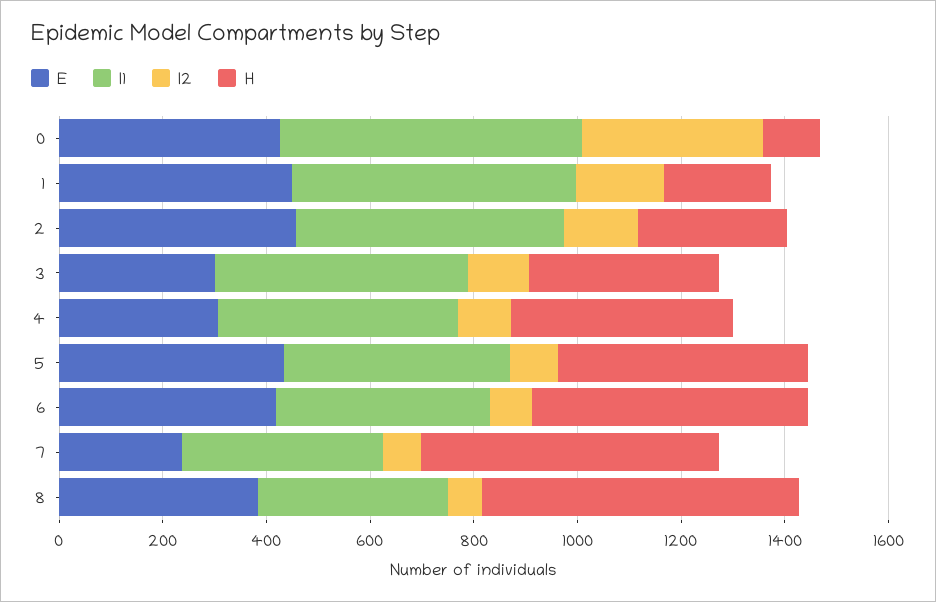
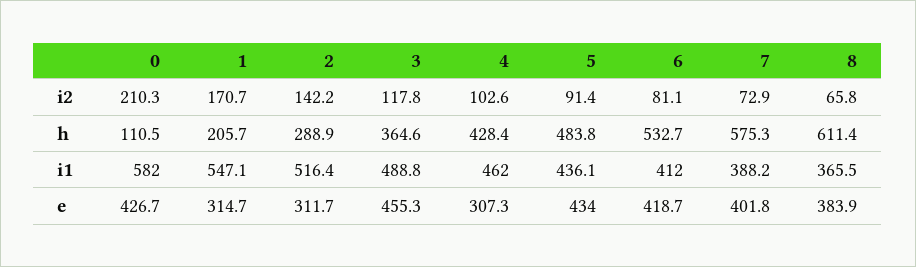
I2, 0: 350 -> 210.3
E, 1: 450 -> 314.7
E, 2: 450 -> 311.7
E, 3: 300 -> 455.3
E, 7: 250 -> 401.8

